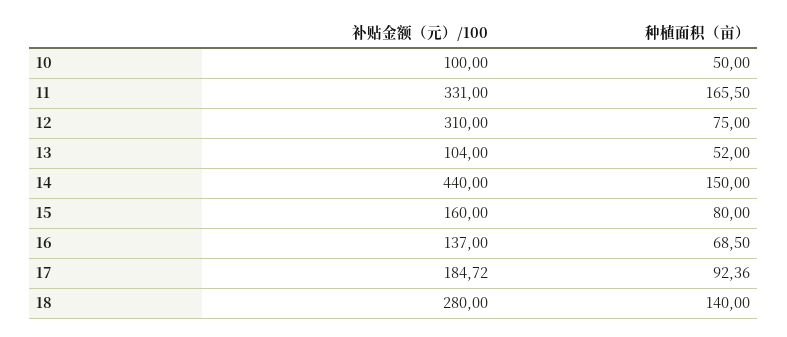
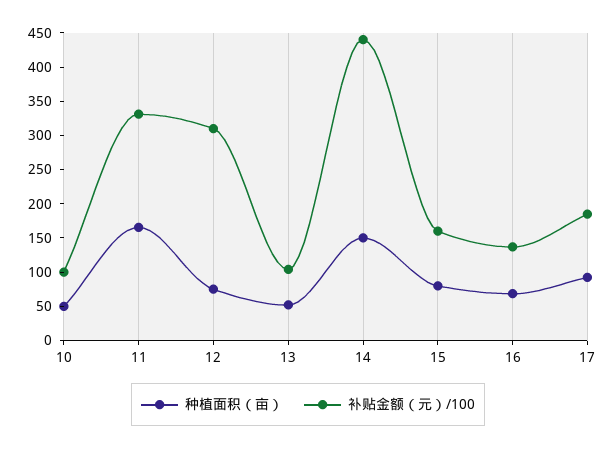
补贴金额（元）/100, 18: 280 -> none
种植面积（亩）, 18: 140 -> none

